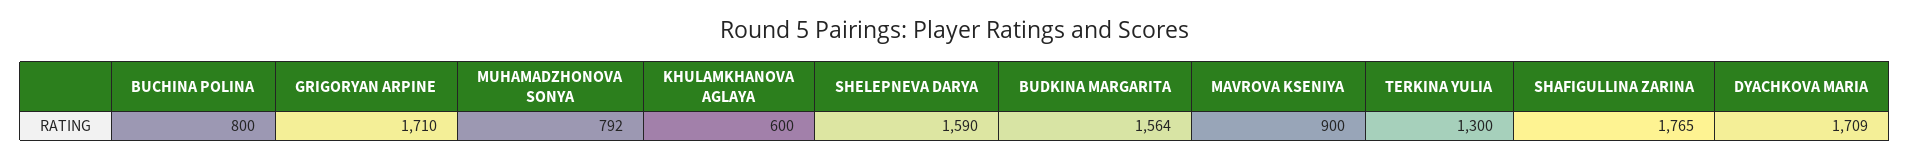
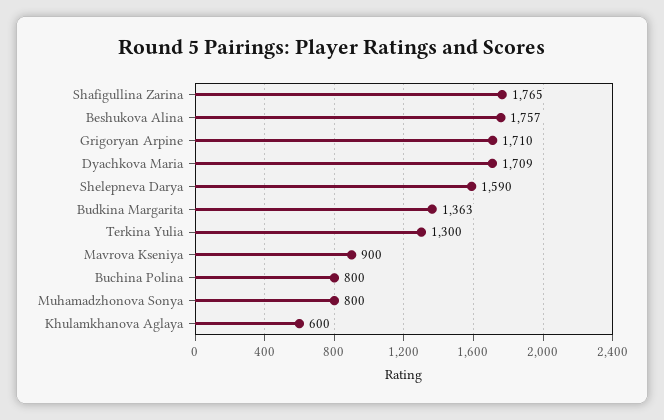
MUHAMADZHONOVA SONYA: 792 -> 800
BUDKINA MARGARITA: 1564 -> 1363
Beshukova Alina: none -> 1757

